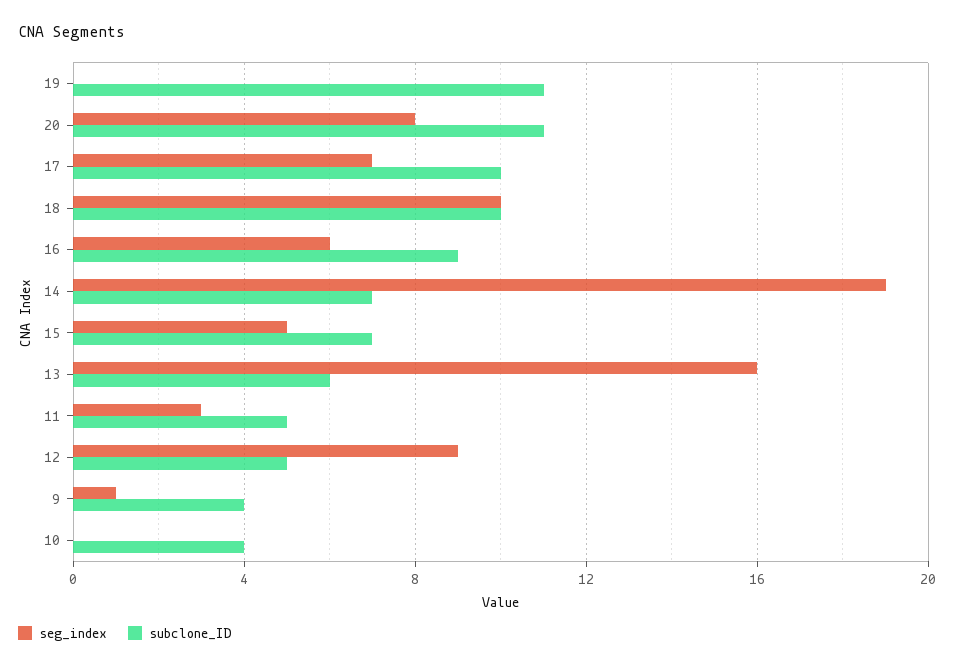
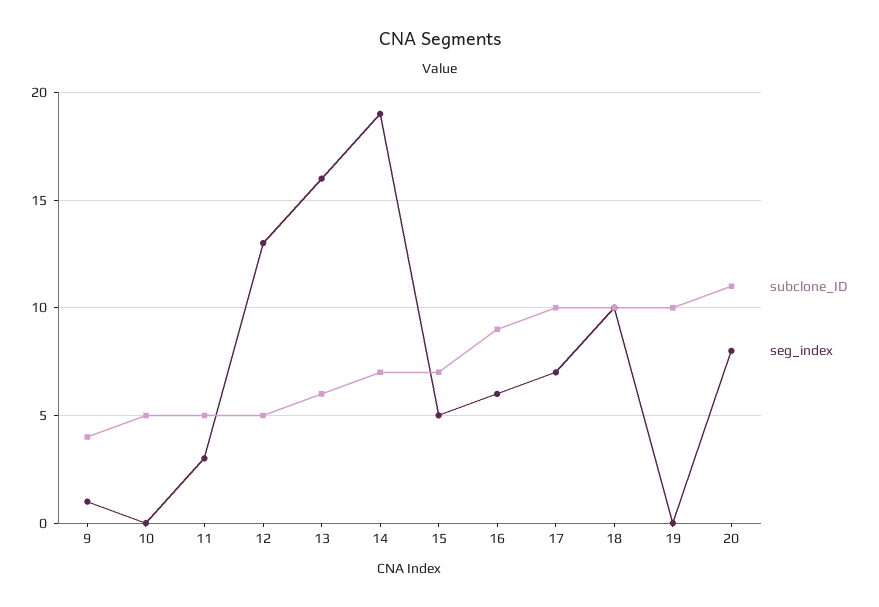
subclone_ID, 19: 11 -> 10
seg_index, 12: 9 -> 13
subclone_ID, 10: 4 -> 5

